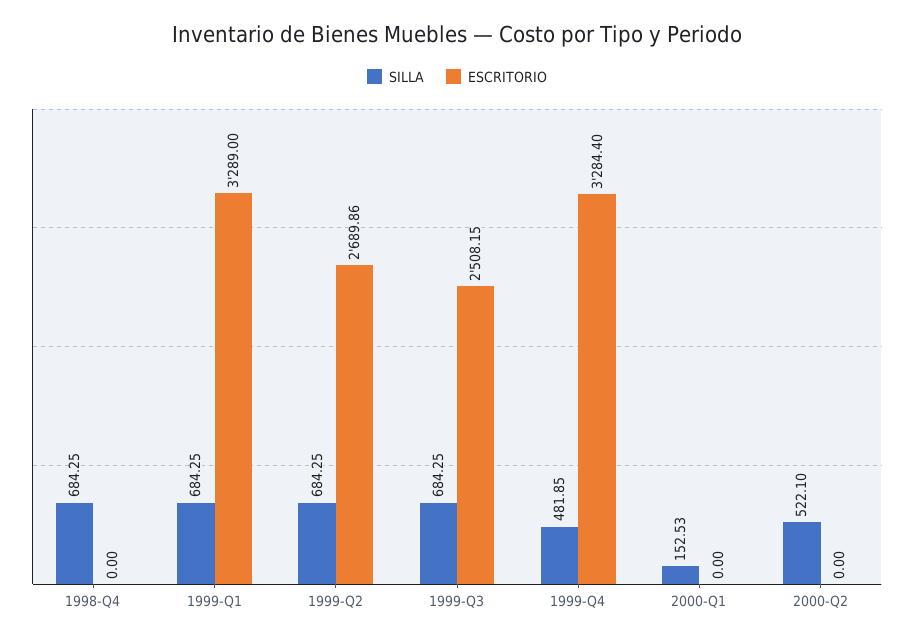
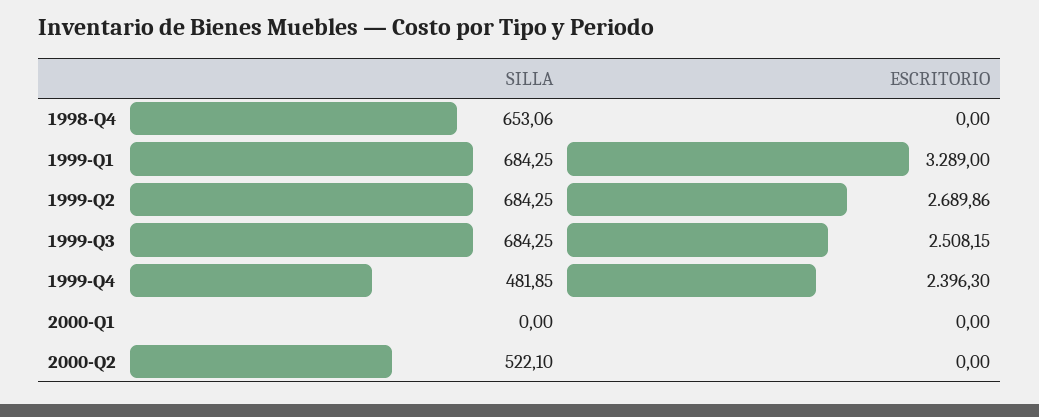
SILLA, 1998-Q4: 684.25 -> 653.06
ESCRITORIO, 1999-Q4: 3284.4 -> 2396.3
SILLA, 2000-Q1: 152.53 -> 0

